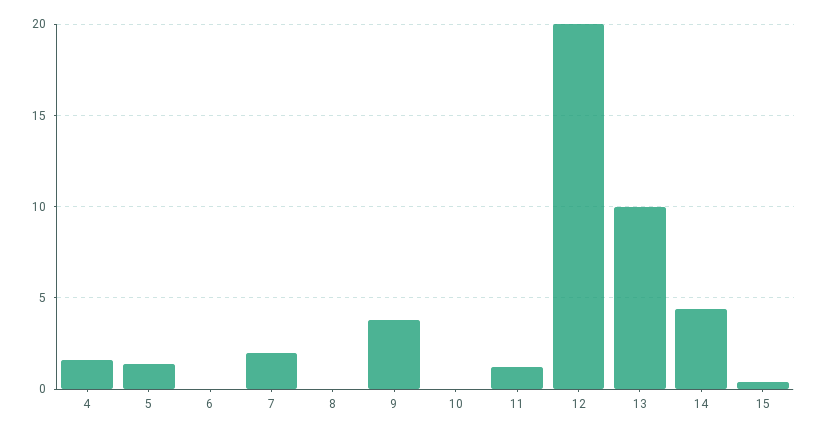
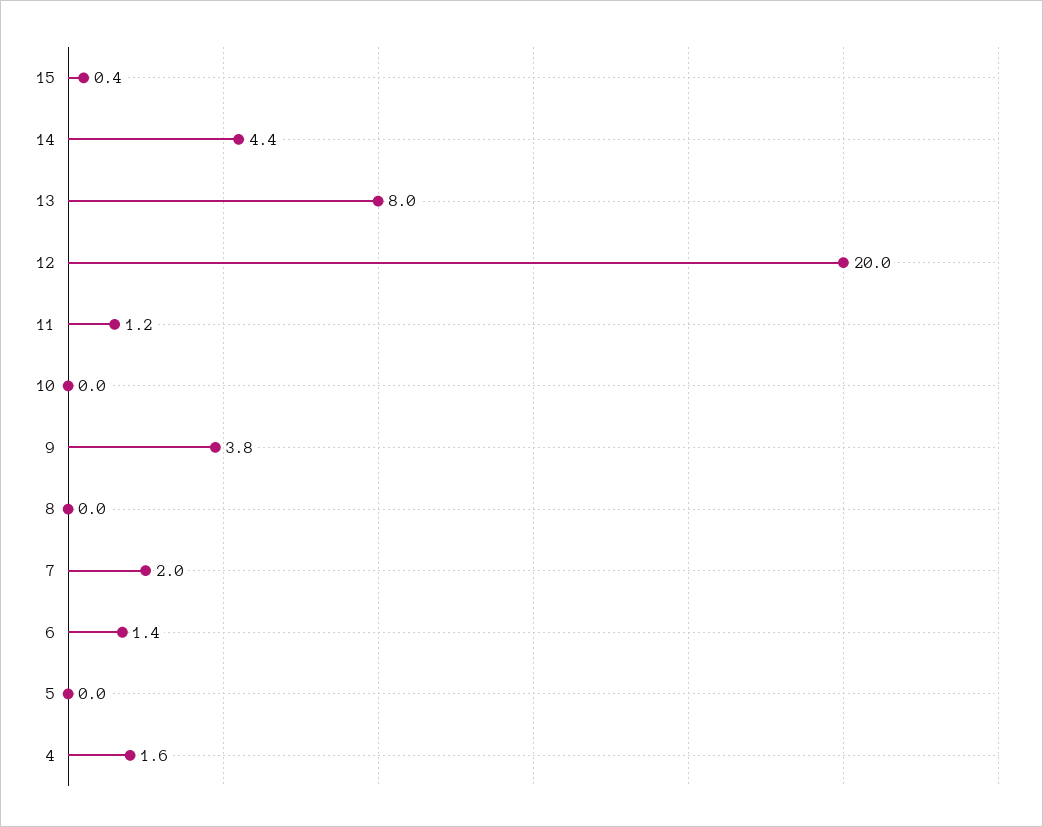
5: 1.5 -> 0
6: 0 -> 1.4
13: 10 -> 8

